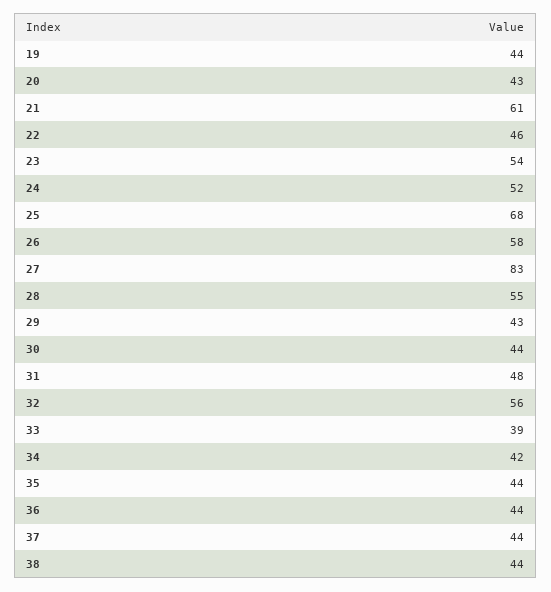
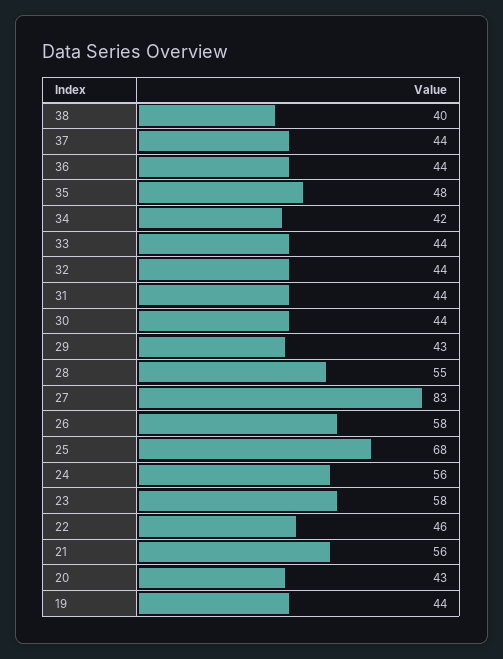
21: 61 -> 56
23: 54 -> 58
24: 52 -> 56
31: 48 -> 44
32: 56 -> 44
33: 39 -> 44
35: 44 -> 48
38: 44 -> 40

